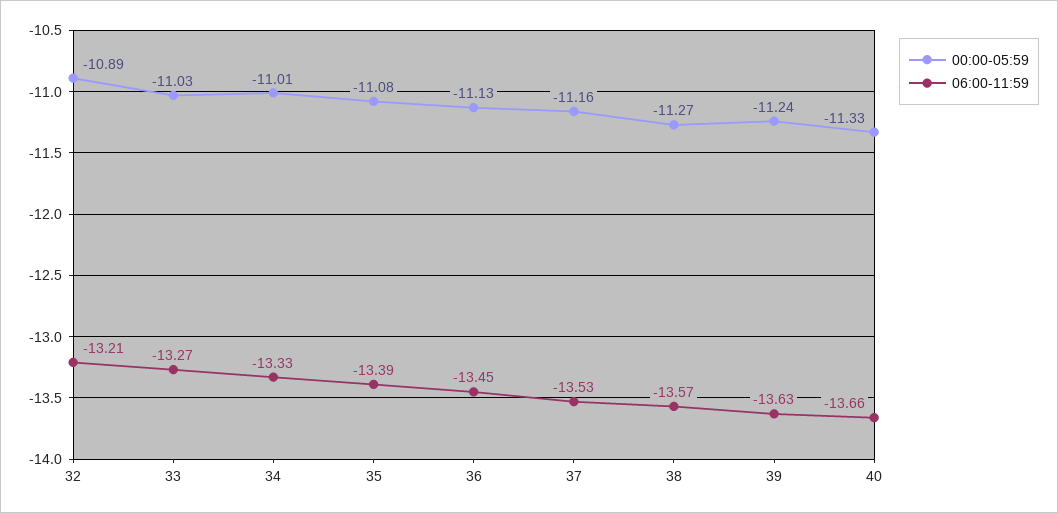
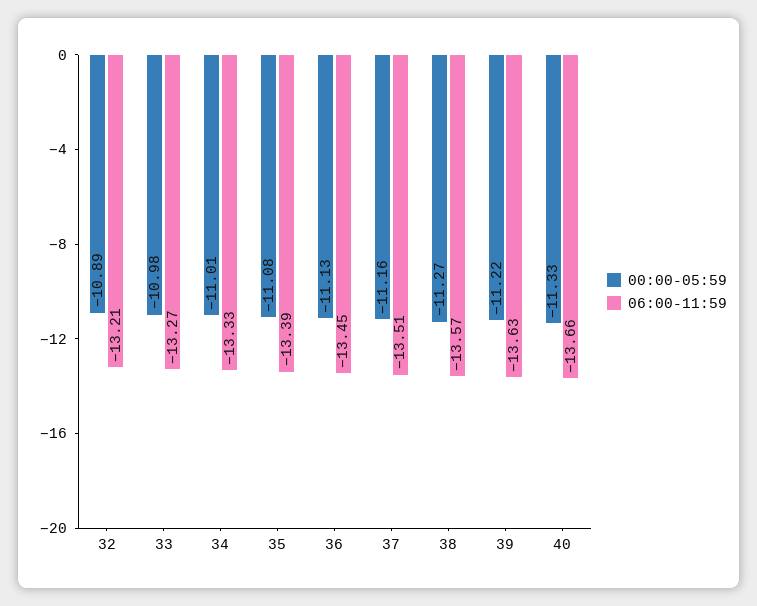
00:00-05:59, 33: -11.03 -> -10.98
06:00-11:59, 37: -13.53 -> -13.51
00:00-05:59, 39: -11.24 -> -11.22

